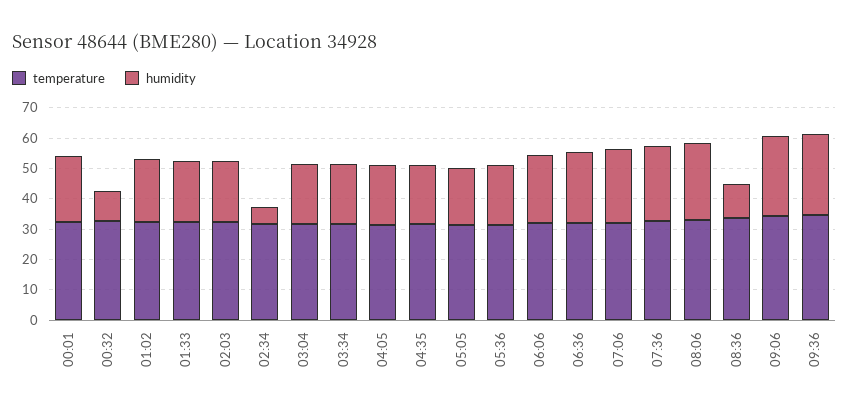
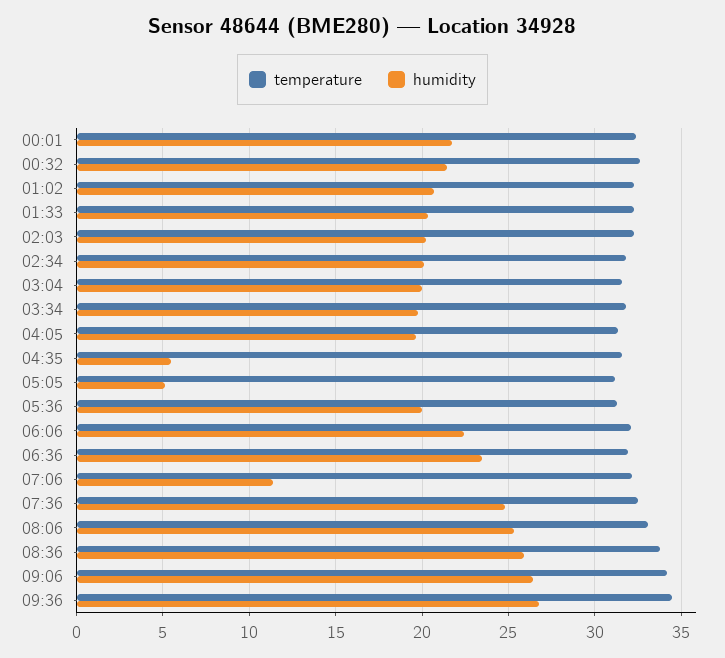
humidity, 00:32: 10 -> 21.5
humidity, 02:34: 5 -> 20
humidity, 04:35: 20 -> 5.5
humidity, 05:05: 20 -> 5
humidity, 07:06: 25 -> 11.5
humidity, 08:36: 10 -> 26

